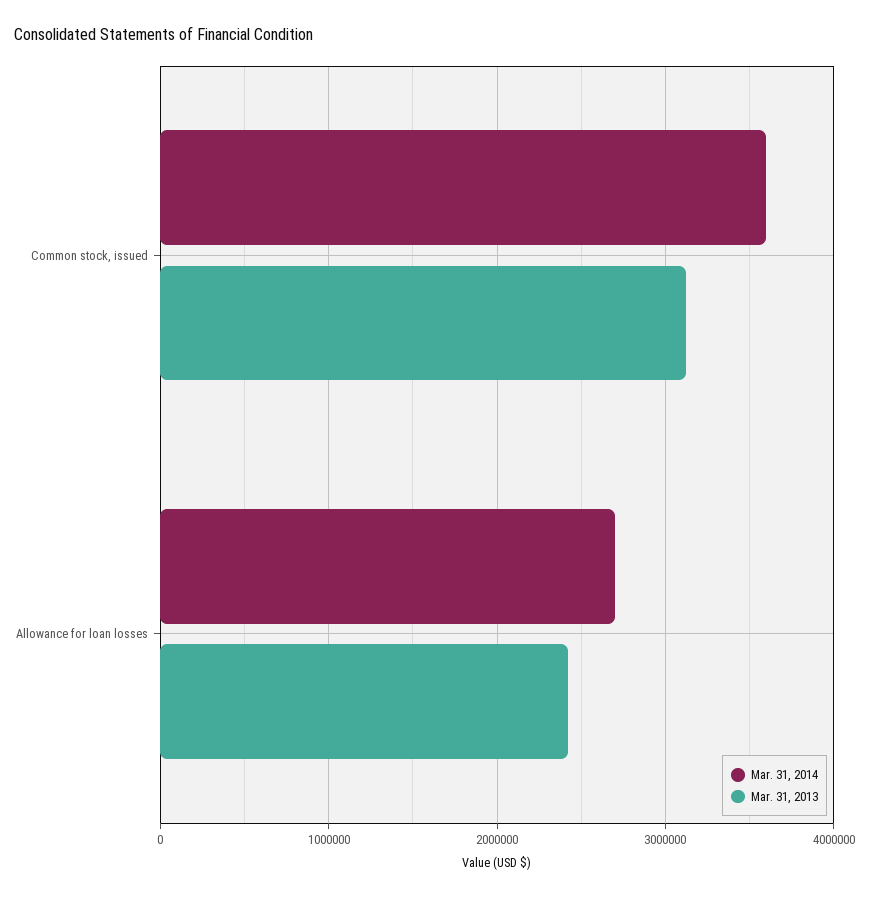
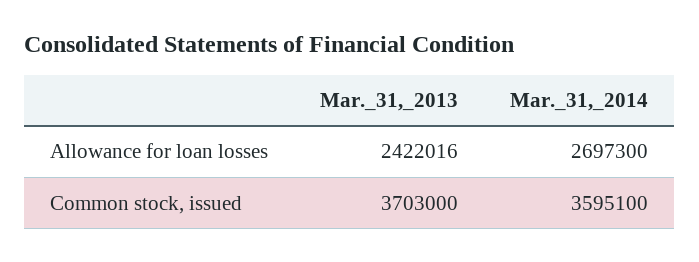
Mar. 31, 2013, Common stock, issued: 3100000 -> 3703000

